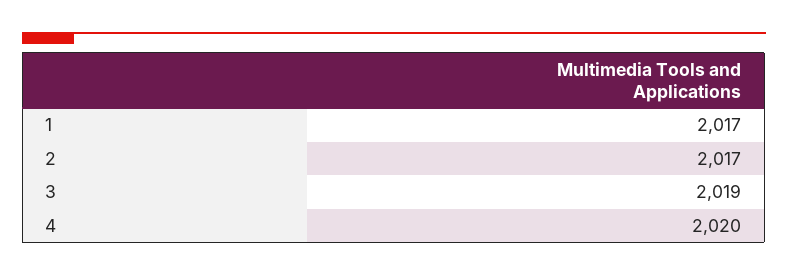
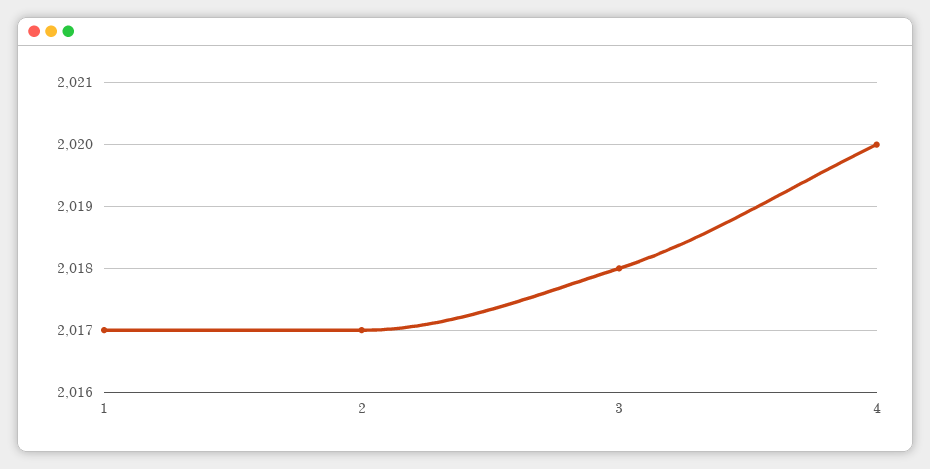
3: 2019 -> 2018

